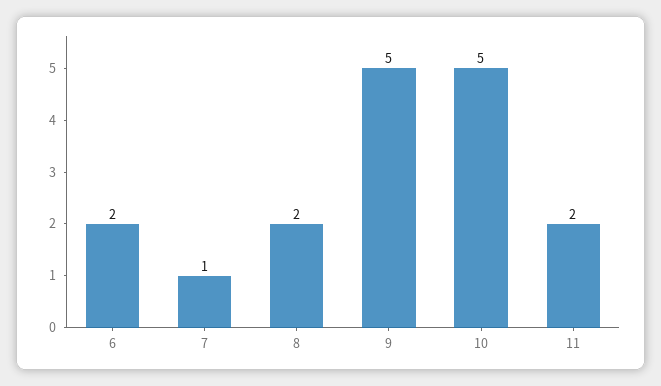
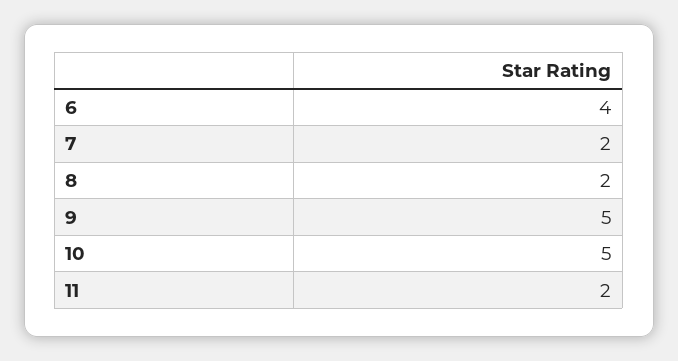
6: 2 -> 4
7: 1 -> 2

